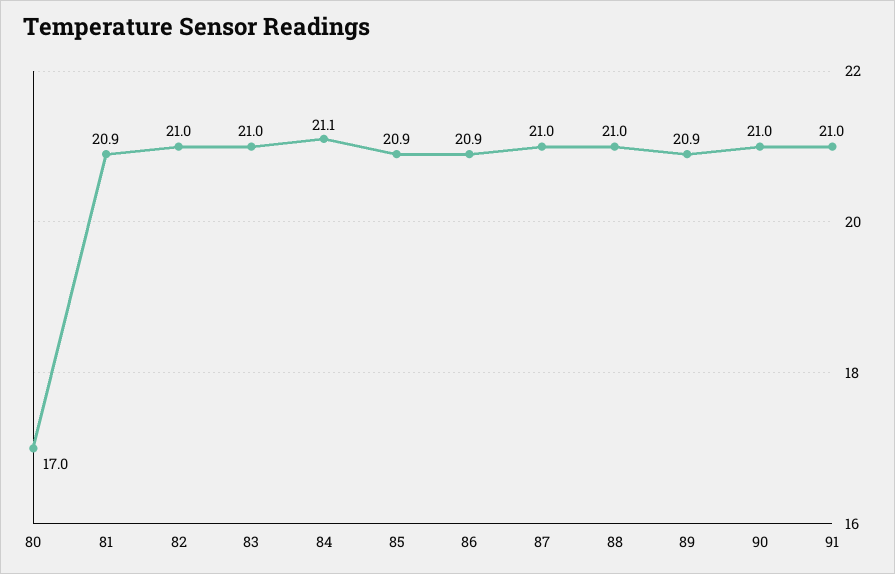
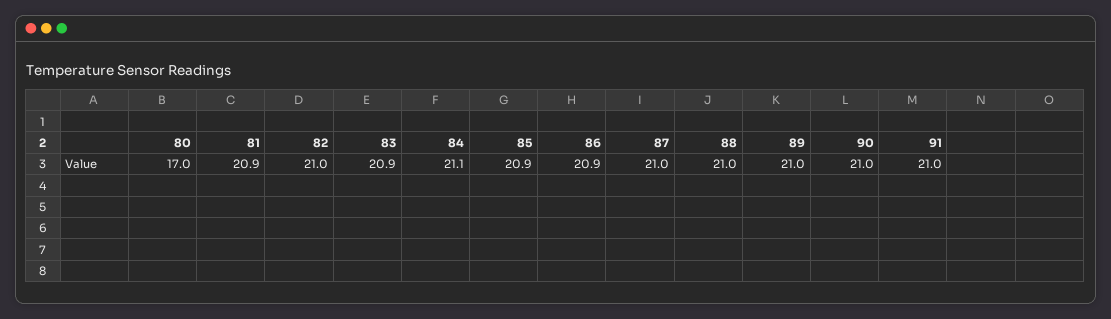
83: 21 -> 20.9
89: 20.9 -> 21

